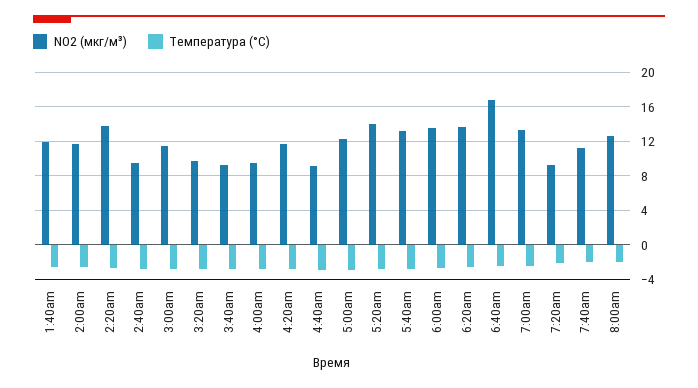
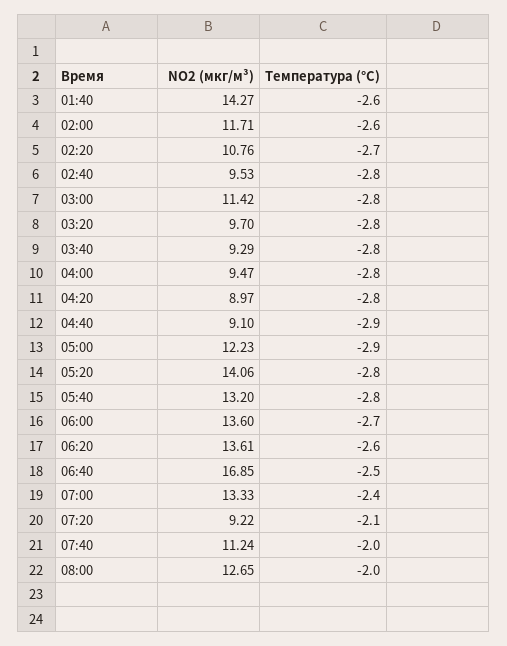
NO2 (мкг/м³), 1:40am: 12 -> 14.27
NO2 (мкг/м³), 2:20am: 14 -> 10.76
NO2 (мкг/м³), 4:20am: 12 -> 8.97

